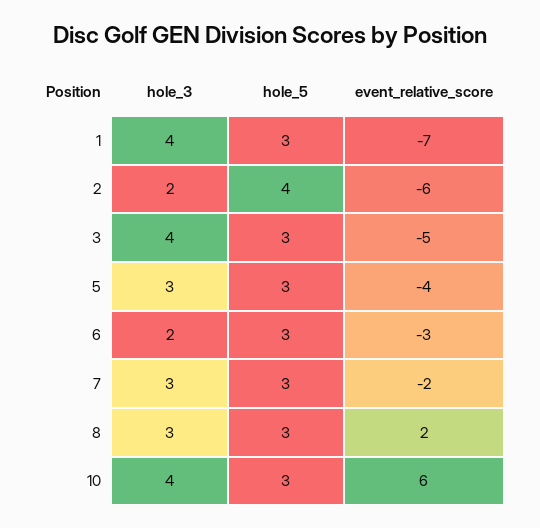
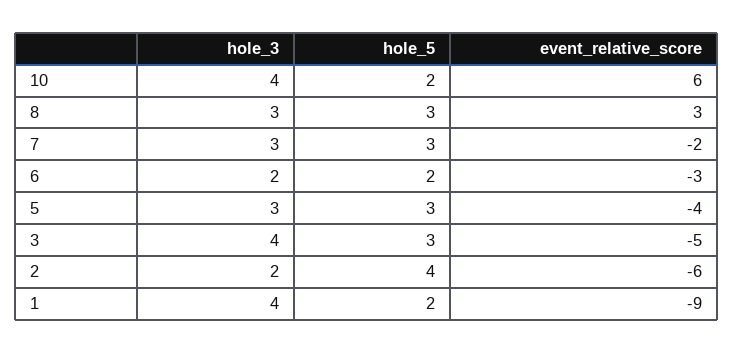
hole_5, 1: 3 -> 2
event_relative_score, 1: -7 -> -9
hole_5, 6: 3 -> 2
event_relative_score, 8: 2 -> 3
hole_5, 10: 3 -> 2

